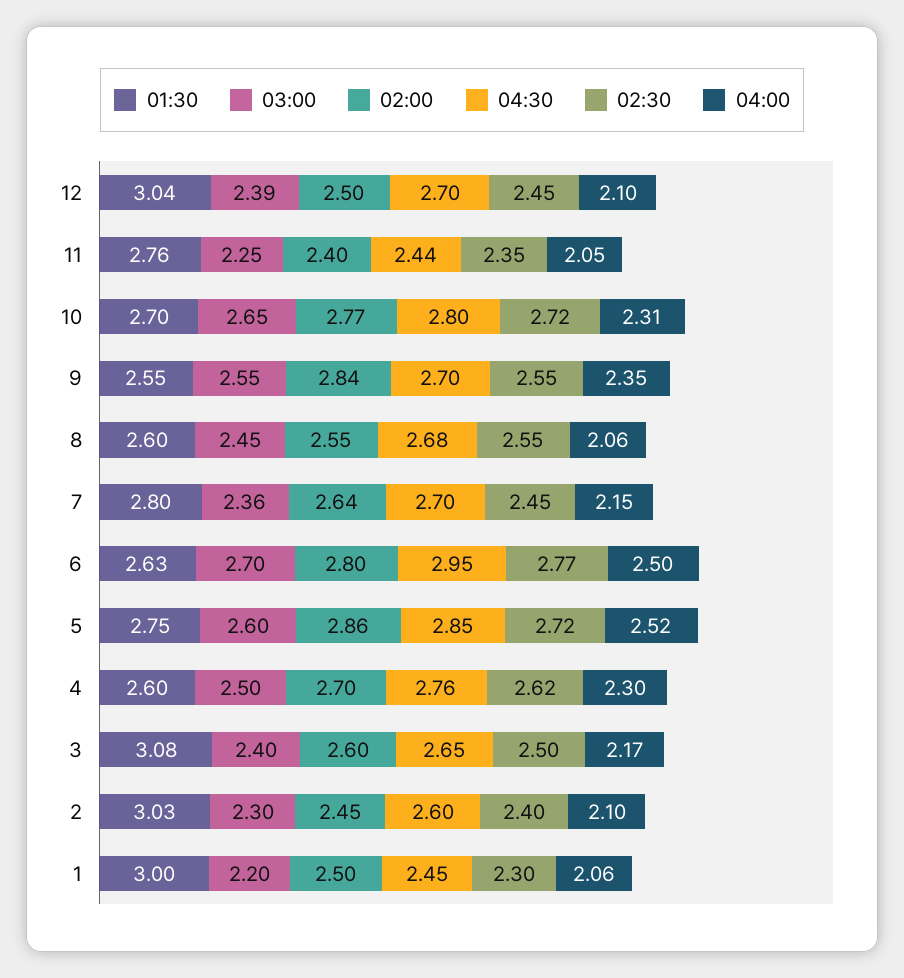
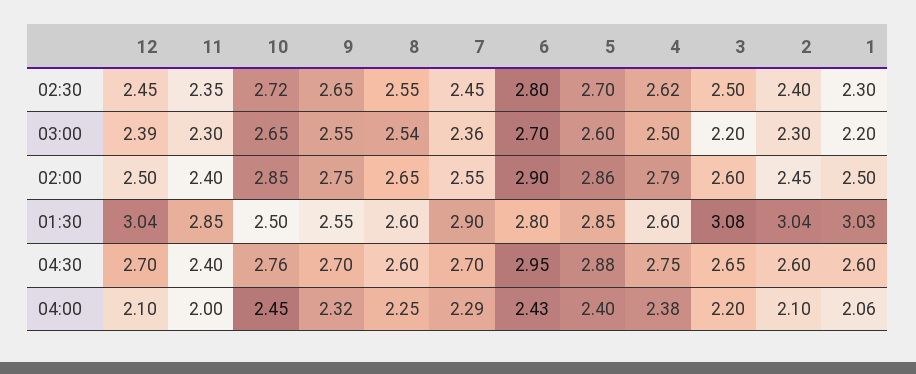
01:30, 11: 2.76 -> 2.85
03:00, 11: 2.25 -> 2.3
04:30, 11: 2.44 -> 2.4
04:00, 11: 2.05 -> 2
01:30, 10: 2.7 -> 2.5
02:00, 10: 2.77 -> 2.85
04:30, 10: 2.8 -> 2.76
04:00, 10: 2.31 -> 2.45
02:00, 9: 2.84 -> 2.75
02:30, 9: 2.55 -> 2.65
04:00, 9: 2.35 -> 2.32
03:00, 8: 2.45 -> 2.54
02:00, 8: 2.55 -> 2.65
04:30, 8: 2.68 -> 2.6
04:00, 8: 2.06 -> 2.25
01:30, 7: 2.8 -> 2.9
02:00, 7: 2.64 -> 2.55
04:00, 7: 2.15 -> 2.29
01:30, 6: 2.63 -> 2.8
02:00, 6: 2.8 -> 2.9
02:30, 6: 2.77 -> 2.8
04:00, 6: 2.5 -> 2.43
01:30, 5: 2.75 -> 2.85
04:30, 5: 2.85 -> 2.88
02:30, 5: 2.72 -> 2.7
04:00, 5: 2.52 -> 2.4
02:00, 4: 2.7 -> 2.79
04:30, 4: 2.76 -> 2.75
04:00, 4: 2.3 -> 2.38
03:00, 3: 2.4 -> 2.2
04:00, 3: 2.17 -> 2.2
01:30, 2: 3.03 -> 3.04
01:30, 1: 3 -> 3.03
04:30, 1: 2.45 -> 2.6

